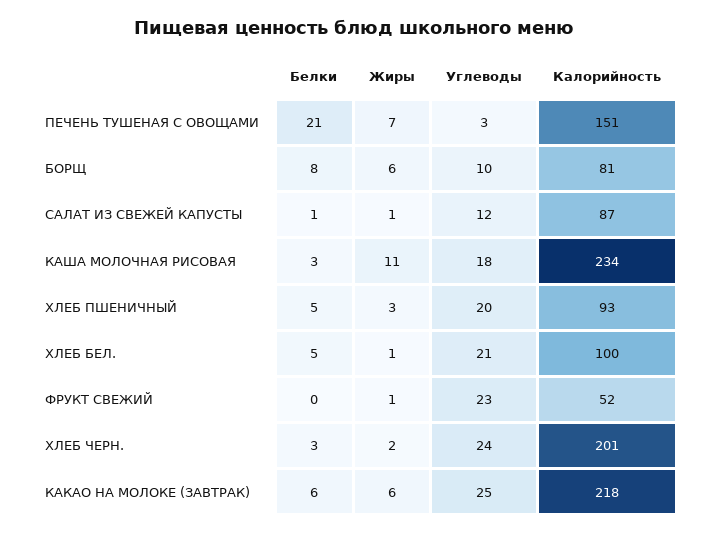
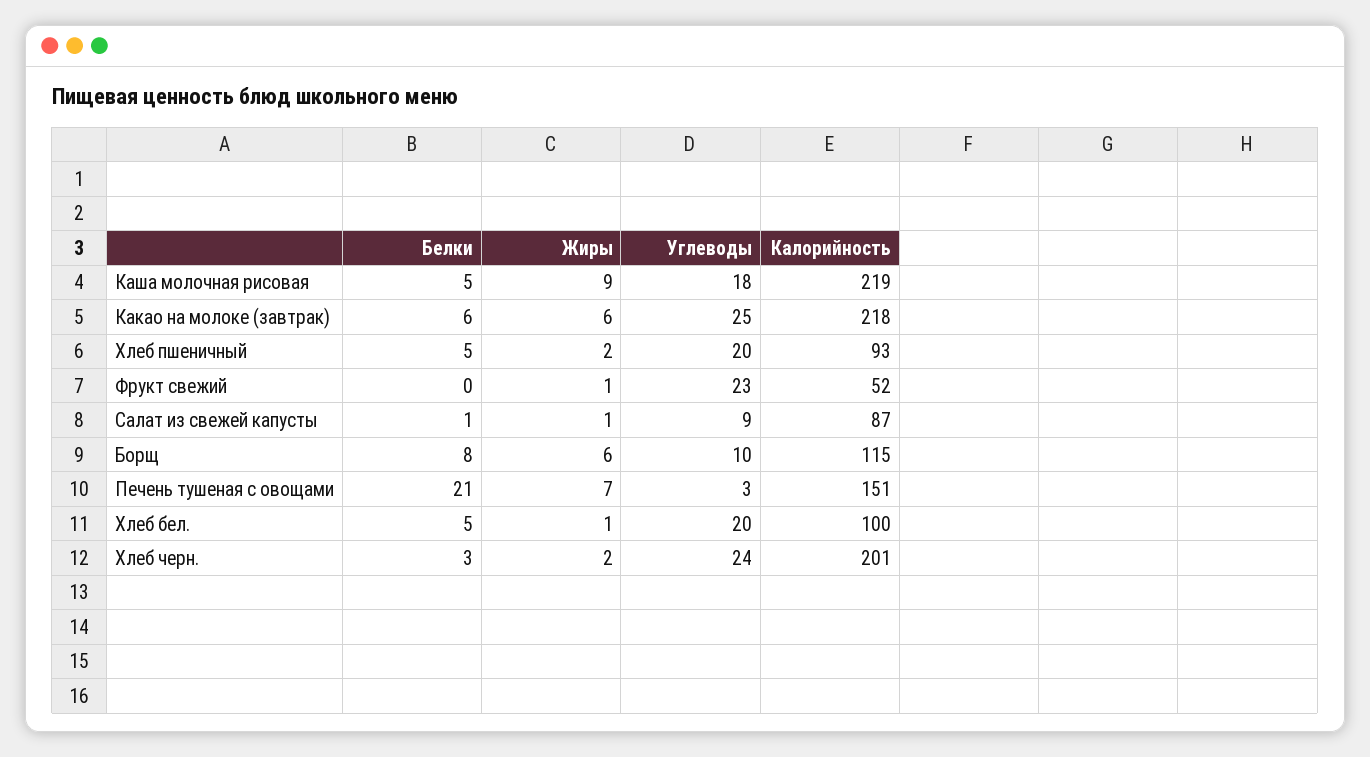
Калорийность, БОРЩ: 81 -> 115
Углеводы, САЛАТ ИЗ СВЕЖЕЙ КАПУСТЫ: 12 -> 9
Белки, КАША МОЛОЧНАЯ РИСОВАЯ: 3 -> 5
Жиры, КАША МОЛОЧНАЯ РИСОВАЯ: 11 -> 9
Калорийность, КАША МОЛОЧНАЯ РИСОВАЯ: 234 -> 219
Жиры, ХЛЕБ ПШЕНИЧНЫЙ: 3 -> 2
Углеводы, ХЛЕБ БЕЛ.: 21 -> 20

